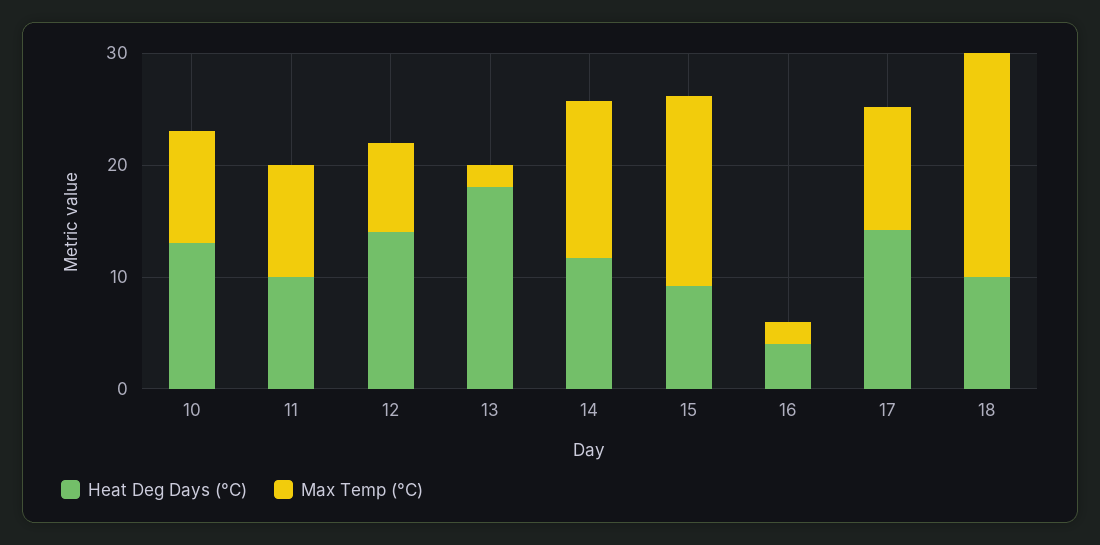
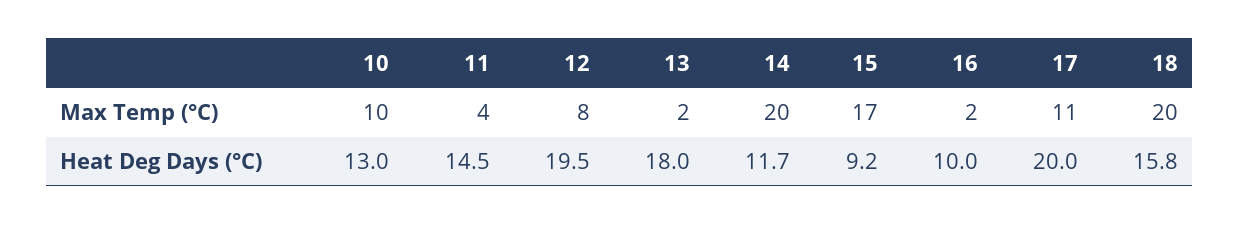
Heat Deg Days (°C), 11: 10 -> 14.5
Max Temp (°C), 11: 10 -> 4
Heat Deg Days (°C), 12: 14 -> 19.5
Max Temp (°C), 14: 14 -> 20
Heat Deg Days (°C), 16: 4 -> 10
Heat Deg Days (°C), 17: 14 -> 20
Heat Deg Days (°C), 18: 10 -> 15.8

